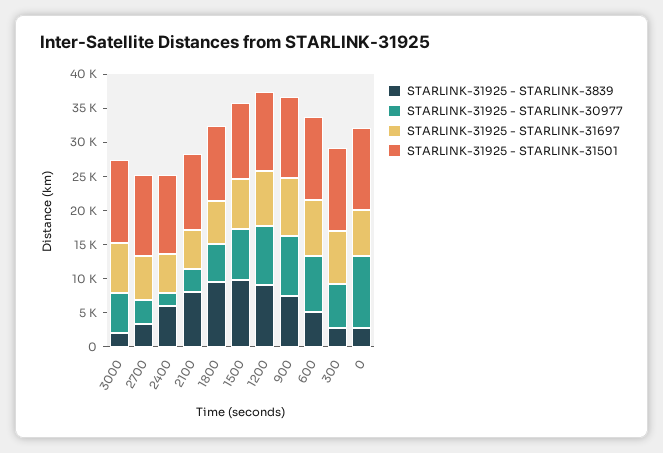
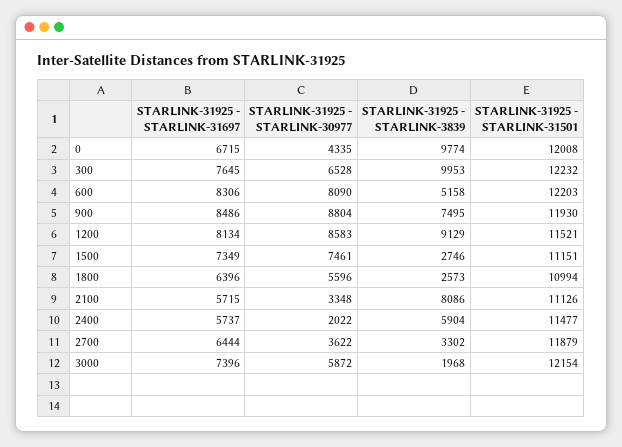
STARLINK-31925 - STARLINK-3839, 1800: 10000 -> 2573
STARLINK-31925 - STARLINK-3839, 1500: 10000 -> 2746
STARLINK-31925 - STARLINK-3839, 300: 2500 -> 9953
STARLINK-31925 - STARLINK-3839, 0: 2500 -> 9774
STARLINK-31925 - STARLINK-30977, 0: 10000 -> 4335

